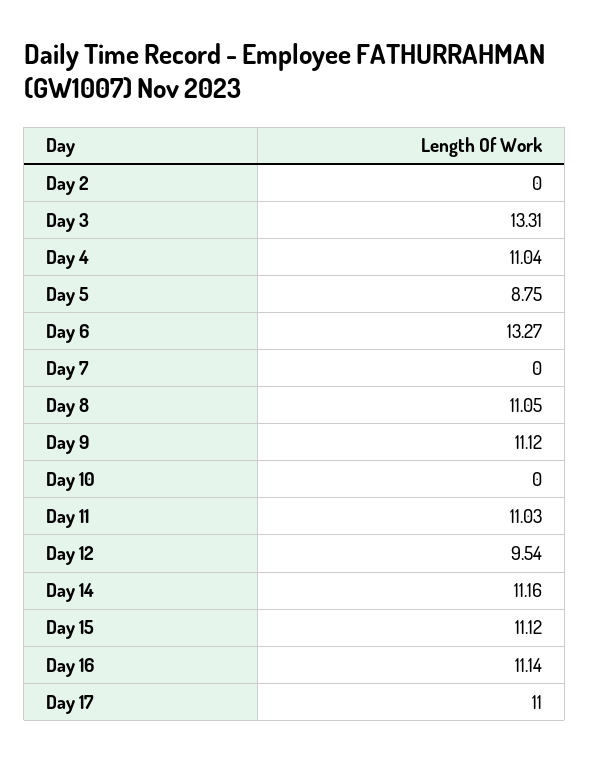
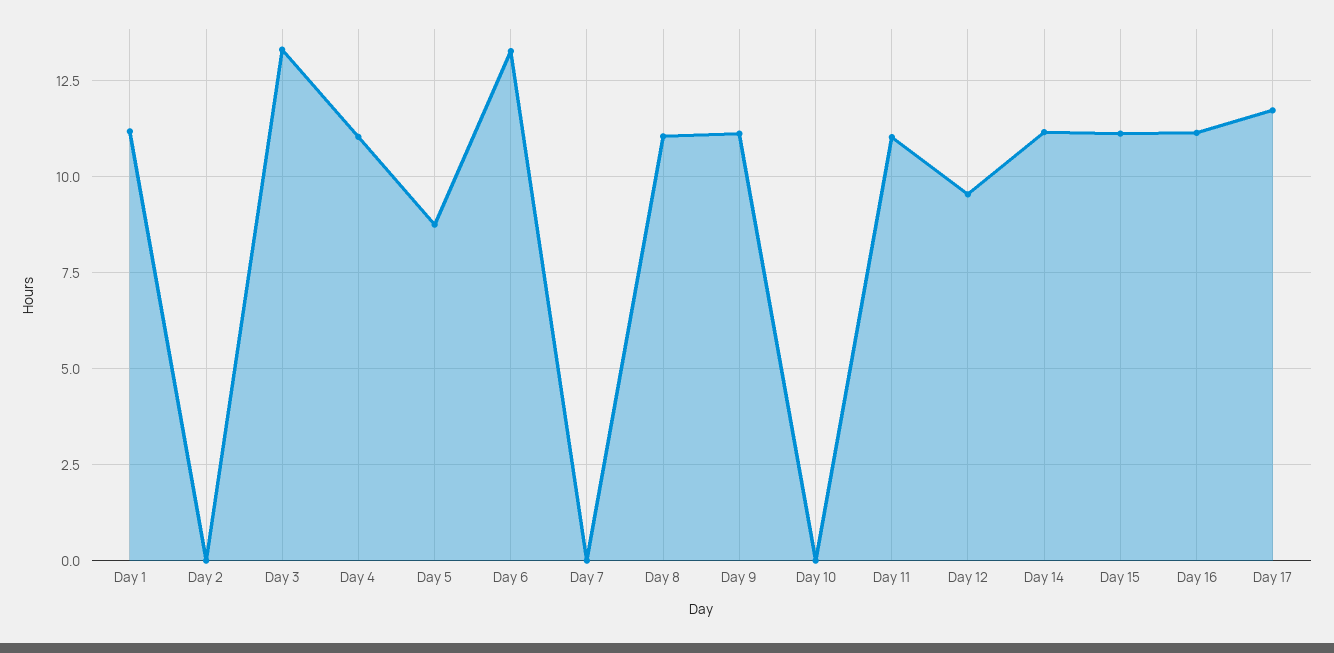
Day 17: 11 -> 11.75
Day 1: none -> 11.25

